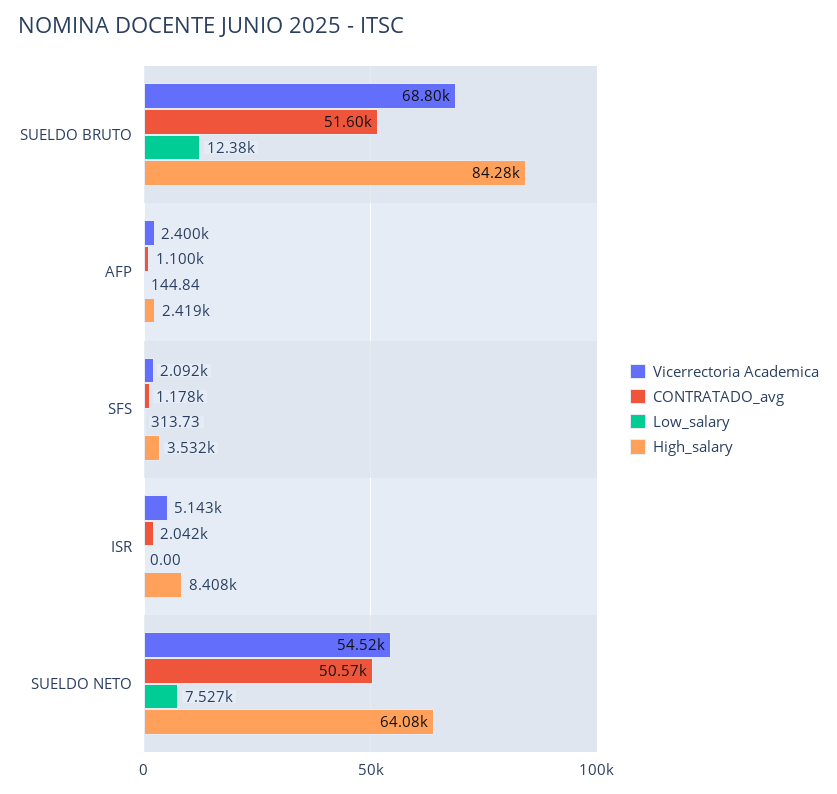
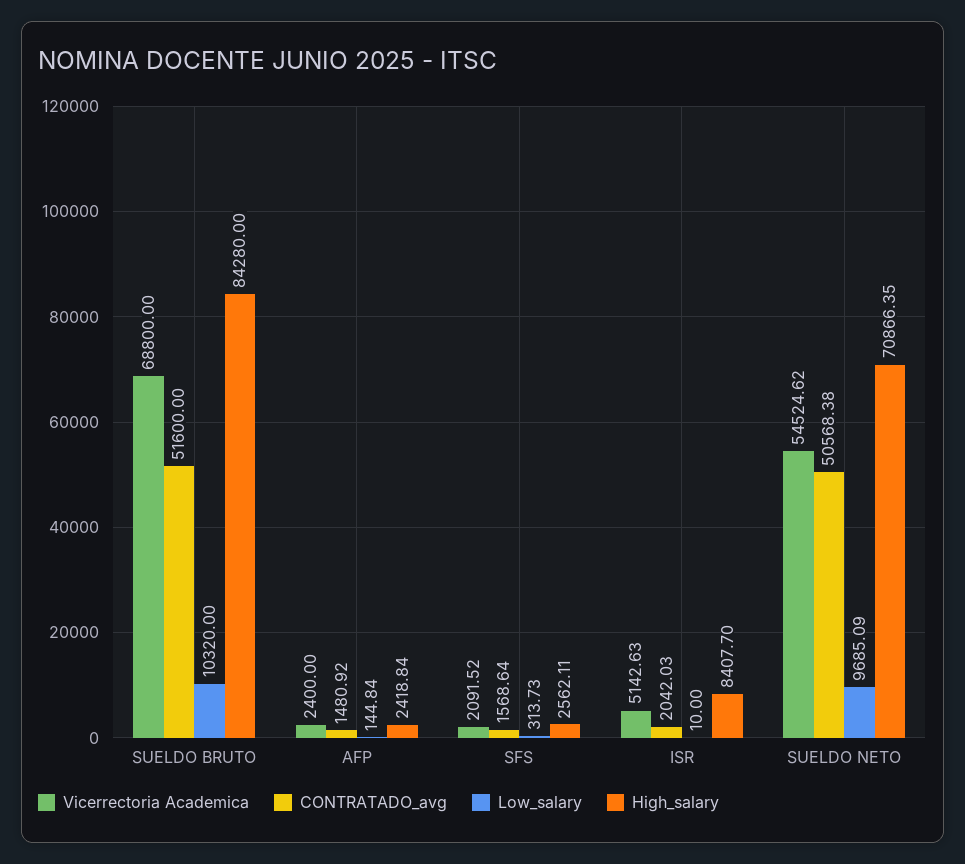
Low_salary, SUELDO BRUTO: 12380 -> 10320
CONTRATADO_avg, AFP: 1100 -> 1480.92
CONTRATADO_avg, SFS: 1178 -> 1568.64
High_salary, SFS: 3532 -> 2562.11
Low_salary, ISR: 0 -> 10
Low_salary, SUELDO NETO: 7527 -> 9685.09
High_salary, SUELDO NETO: 64080 -> 70866.35

